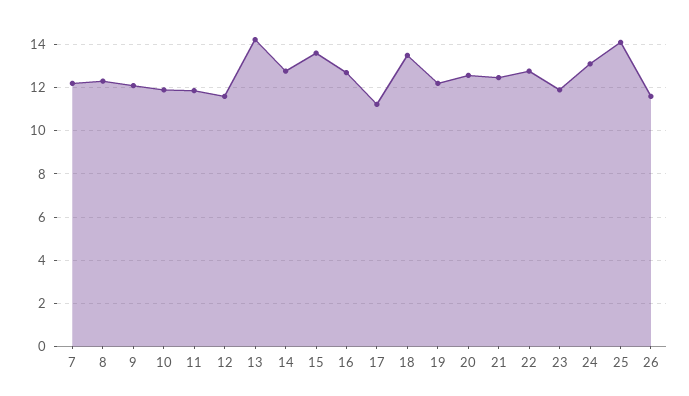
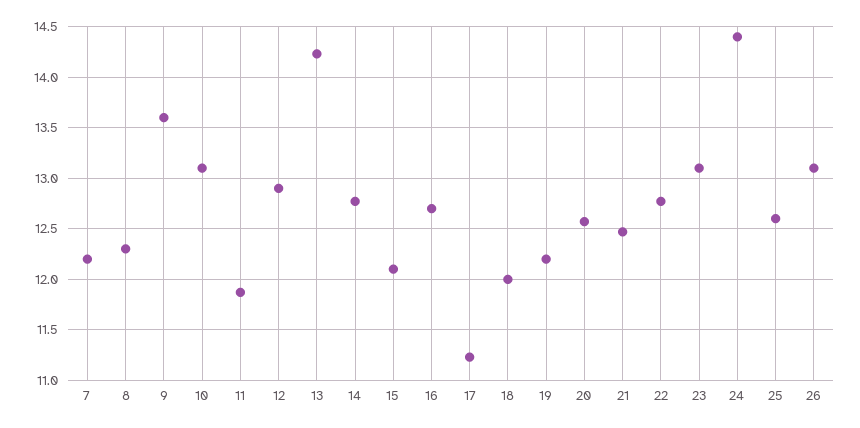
9: 12 -> 13.6
10: 12 -> 13.1
12: 11.5 -> 12.9
15: 13.5 -> 12.1
18: 13.5 -> 12
23: 12 -> 13.1
24: 13 -> 14.4
25: 14 -> 12.6
26: 11.5 -> 13.1

